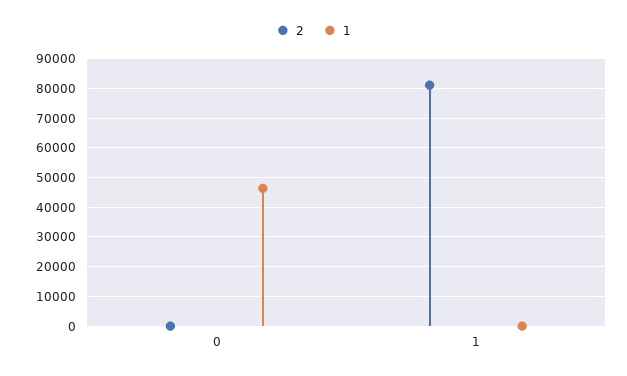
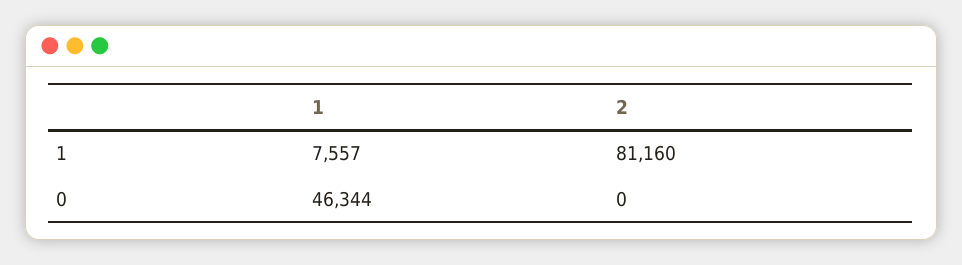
1, 1: 0 -> 7557

